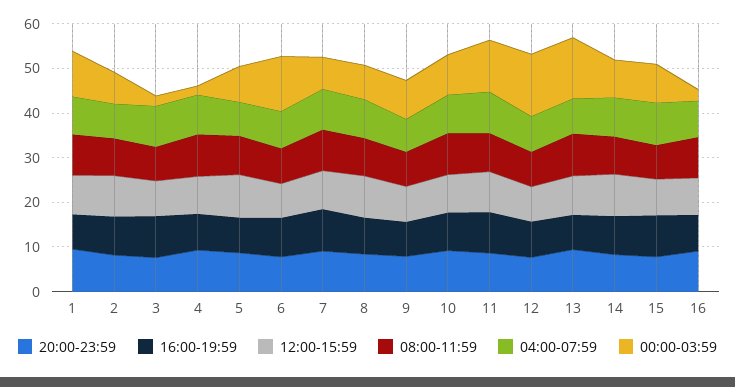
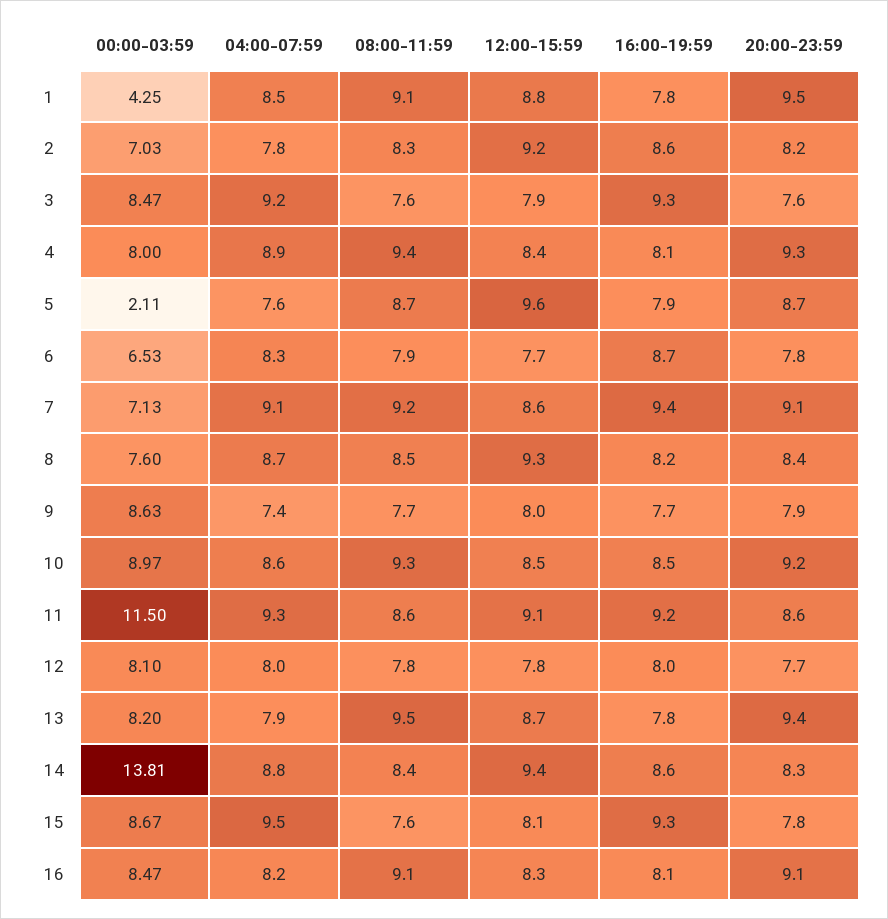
00:00-03:59, 1: 10 -> 4.25
00:00-03:59, 3: 2 -> 8.47
00:00-03:59, 4: 2 -> 8
00:00-03:59, 5: 8 -> 2.11
00:00-03:59, 6: 12 -> 6.53
00:00-03:59, 12: 14 -> 8.1
00:00-03:59, 13: 14 -> 8.2
00:00-03:59, 14: 8 -> 13.81
00:00-03:59, 16: 2 -> 8.47

